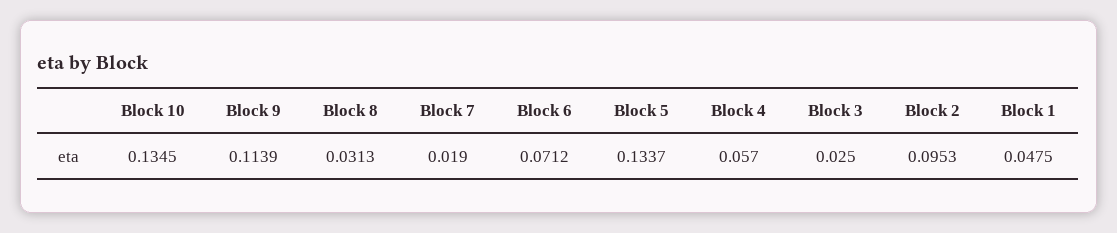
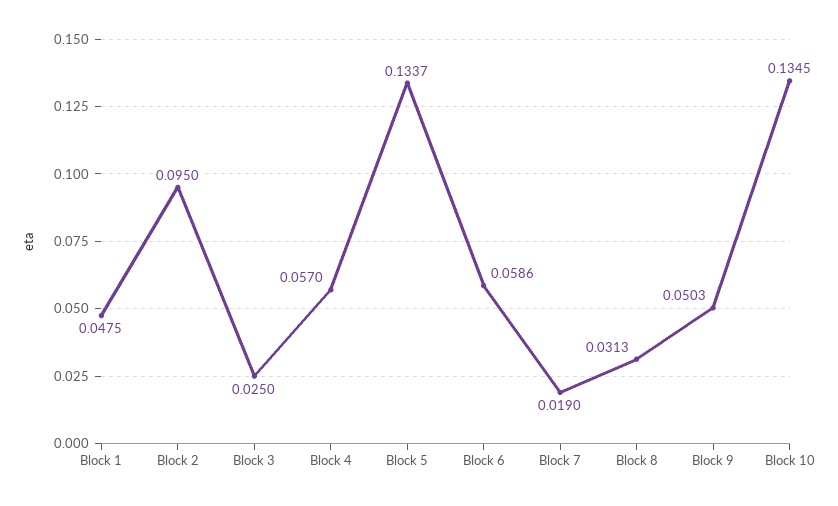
Block 9: 0.1139 -> 0.0503
Block 6: 0.0712 -> 0.0586
Block 2: 0.0953 -> 0.095

